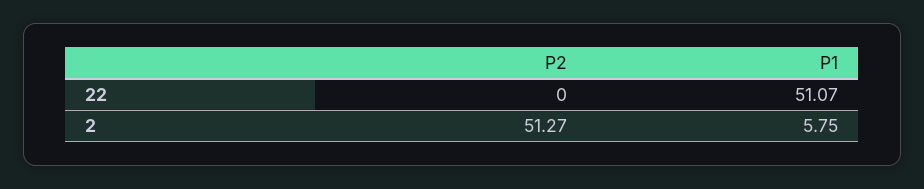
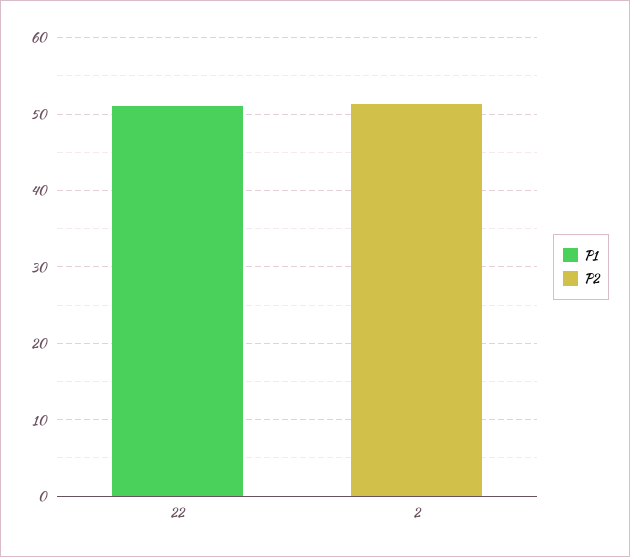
P1, 2: 5.75 -> 0

